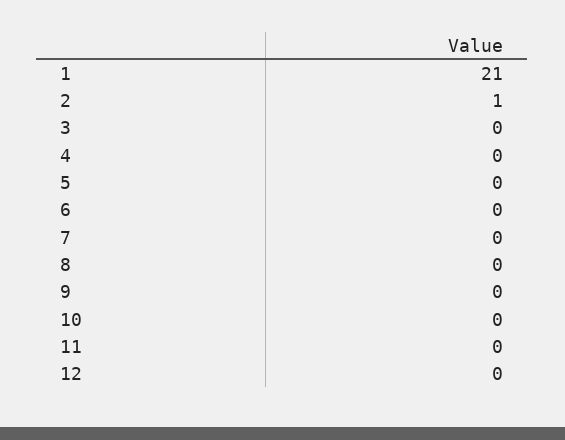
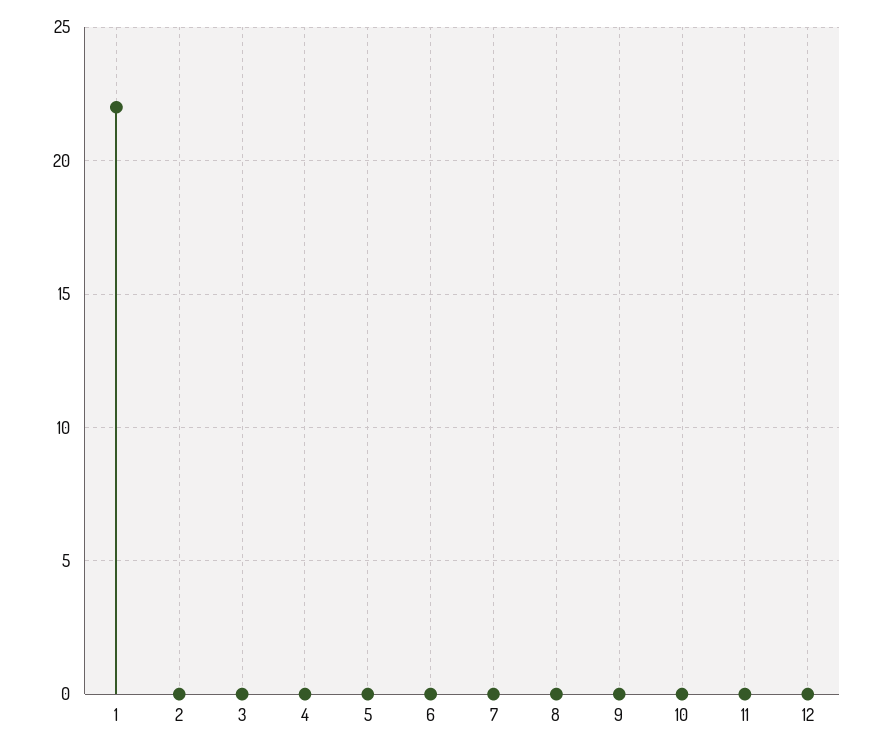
1: 21 -> 22
2: 1 -> 0

